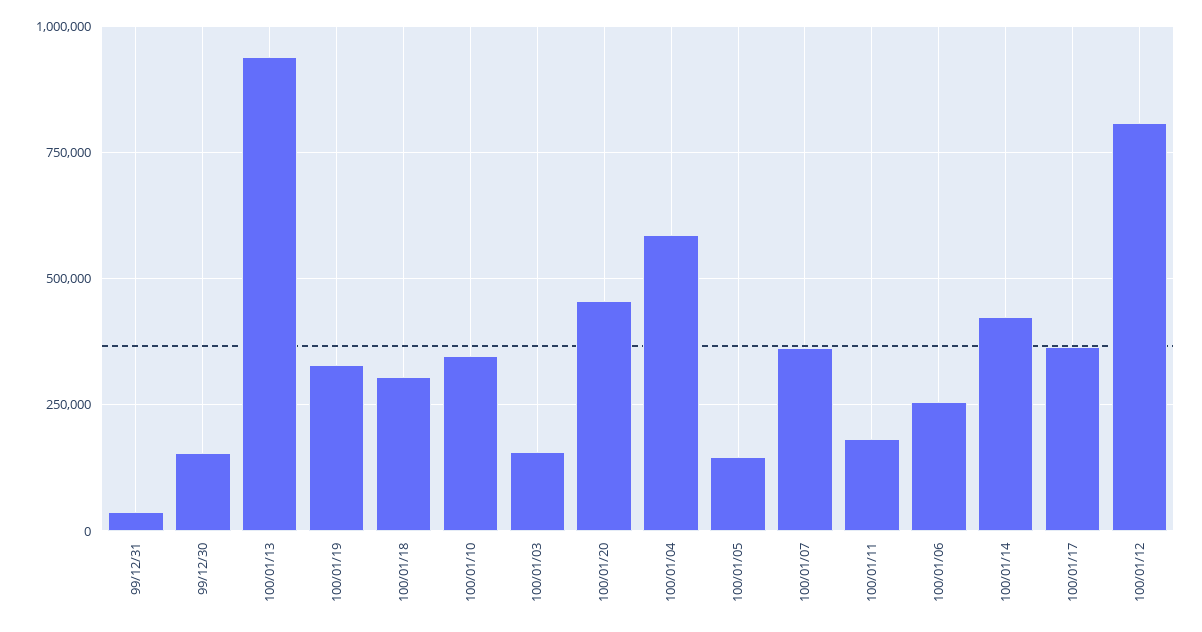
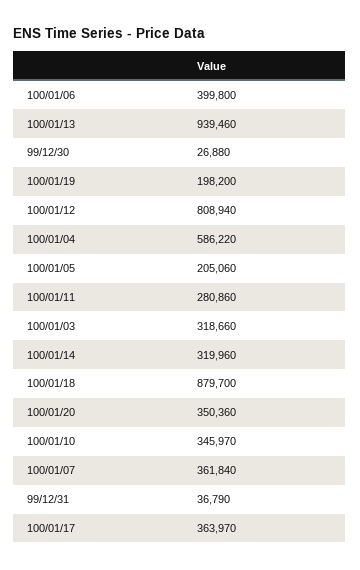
99/12/30: 150000 -> 26880
100/01/19: 325000 -> 198200
100/01/18: 300000 -> 879700
100/01/03: 150000 -> 318660
100/01/20: 450000 -> 350360
100/01/05: 150000 -> 205060
100/01/11: 175000 -> 280860
100/01/06: 250000 -> 399800
100/01/14: 425000 -> 319960

